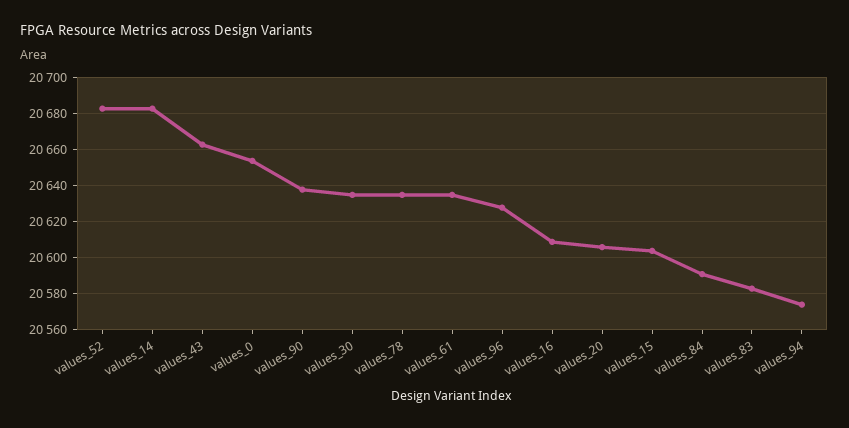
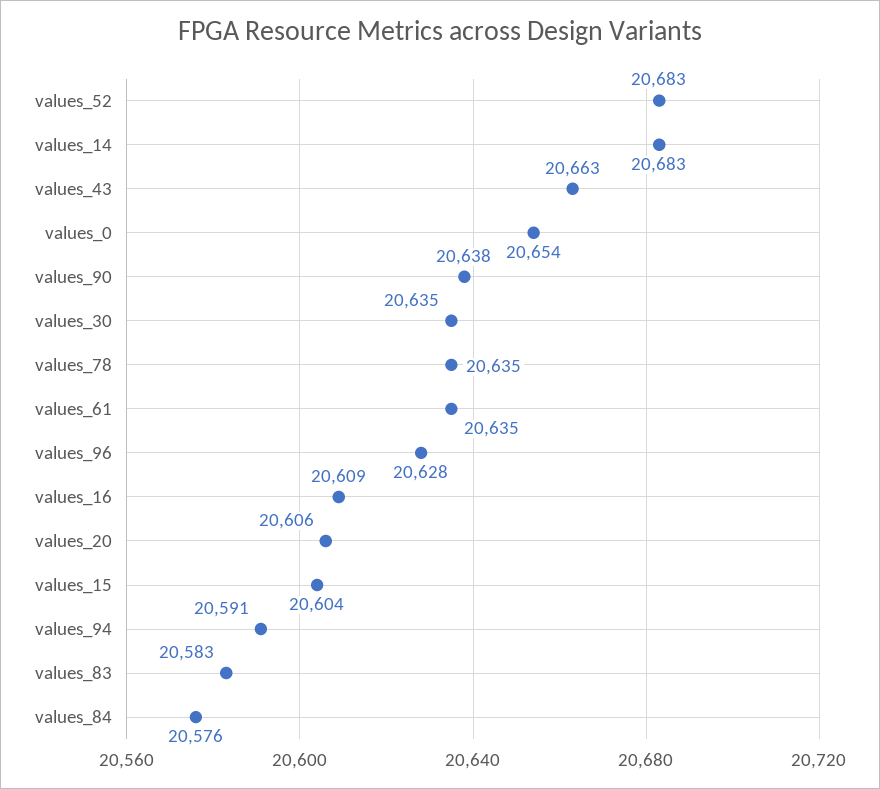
values_84: 20590 -> 20576
values_94: 20575 -> 20591

